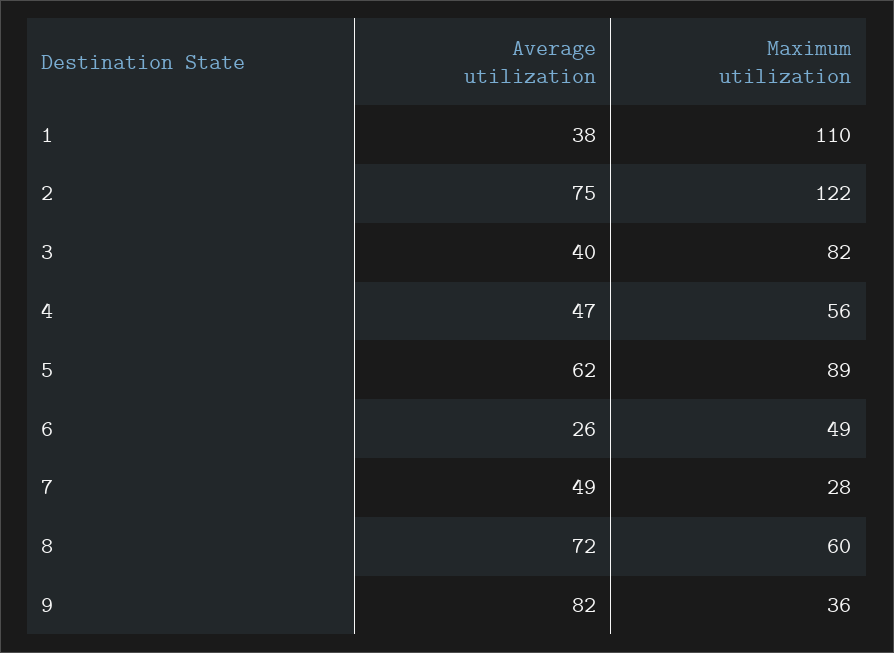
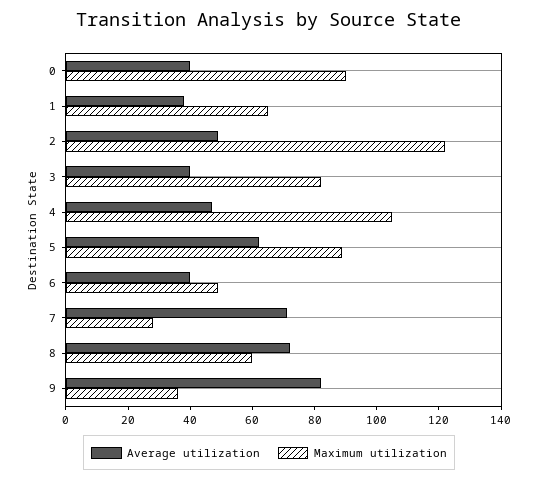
Maximum utilization, 1: 110 -> 65
Average utilization, 2: 75 -> 50
Maximum utilization, 4: 56 -> 105
Average utilization, 6: 26 -> 40
Average utilization, 7: 49 -> 70
Average utilization, 0: none -> 40
Maximum utilization, 0: none -> 90

